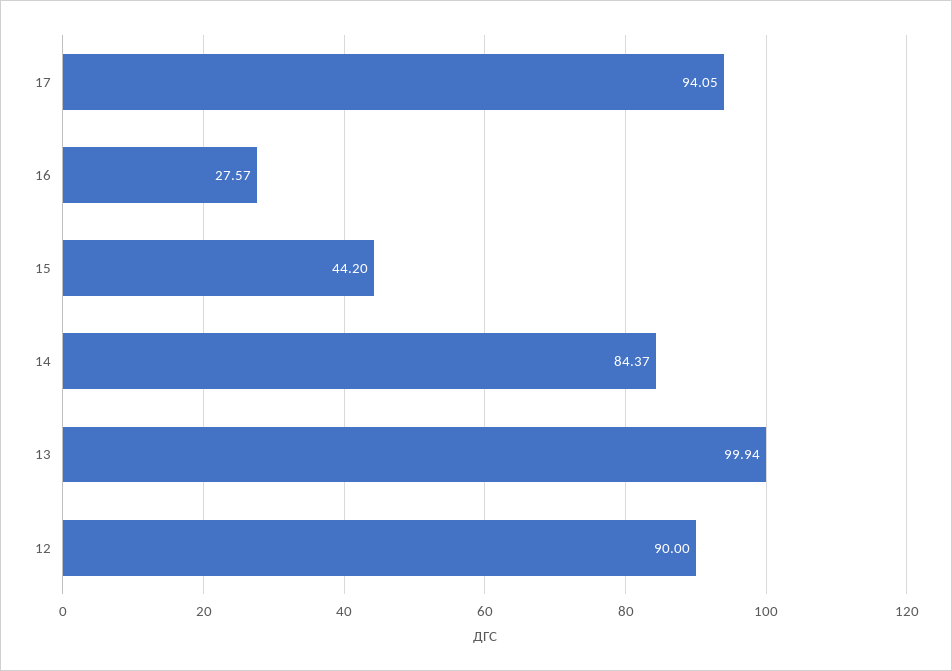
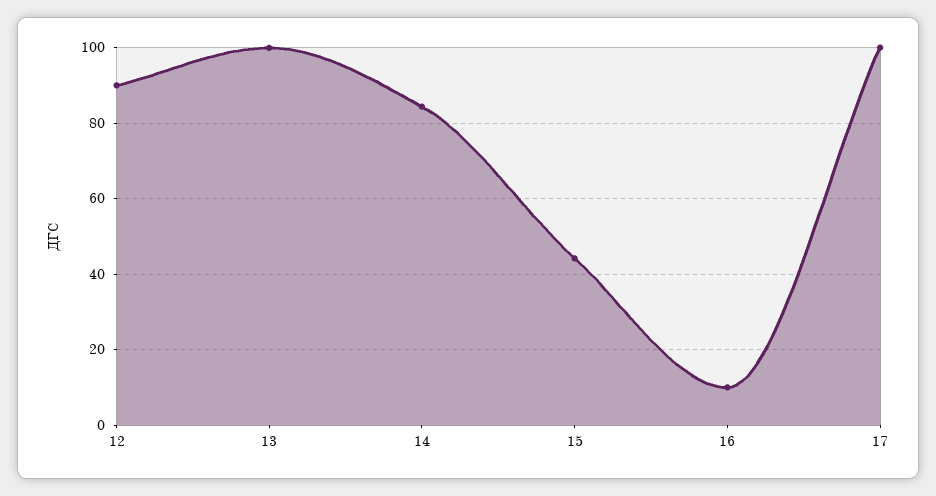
17: 94.05 -> 100
16: 27.57 -> 10

